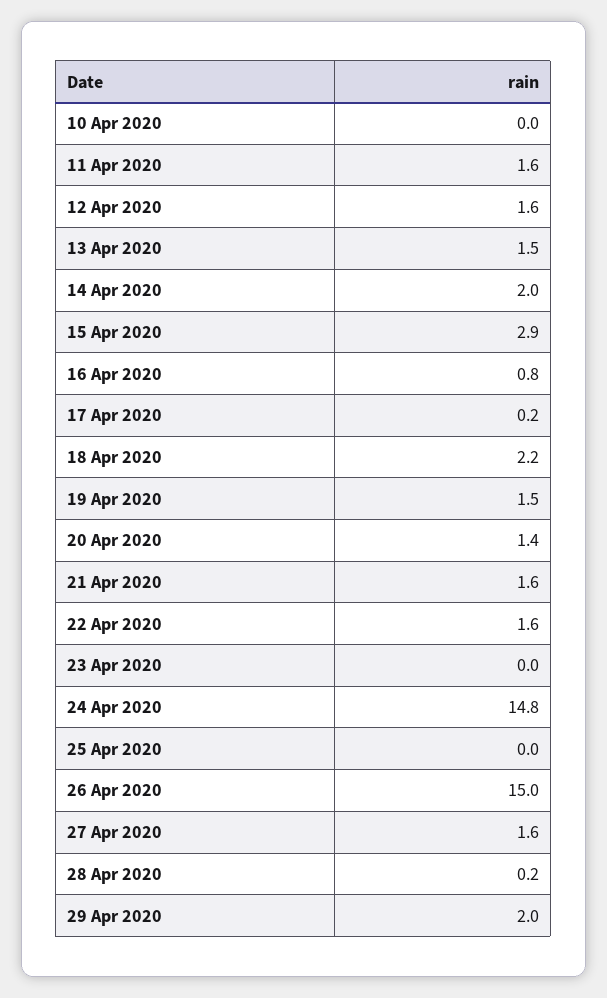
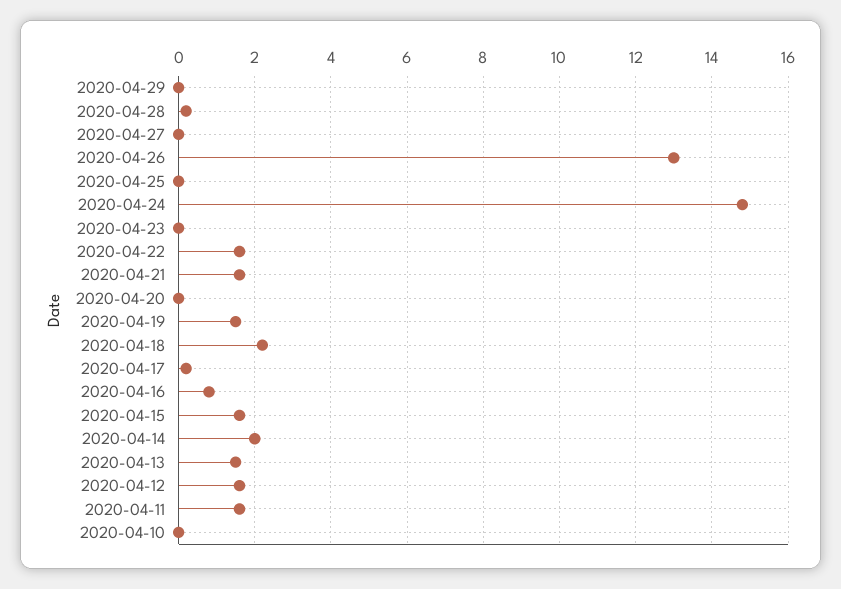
15 Apr 2020: 2.9 -> 1.5
20 Apr 2020: 1.4 -> 0
26 Apr 2020: 15 -> 13
27 Apr 2020: 1.6 -> 0
29 Apr 2020: 2 -> 0

